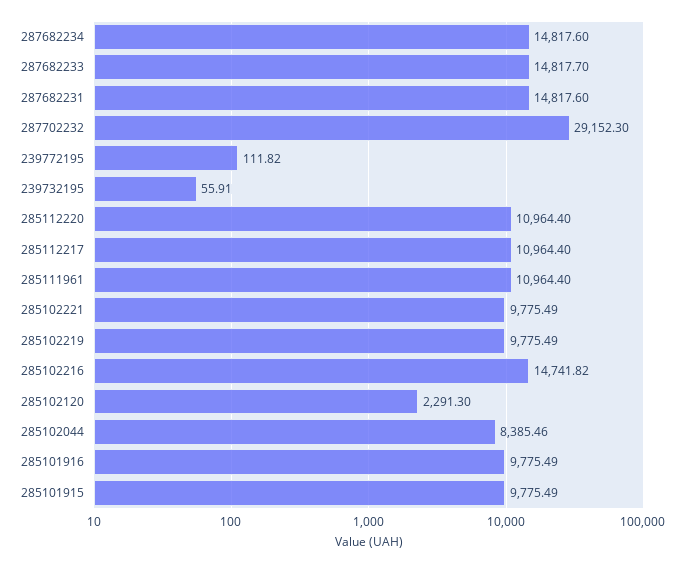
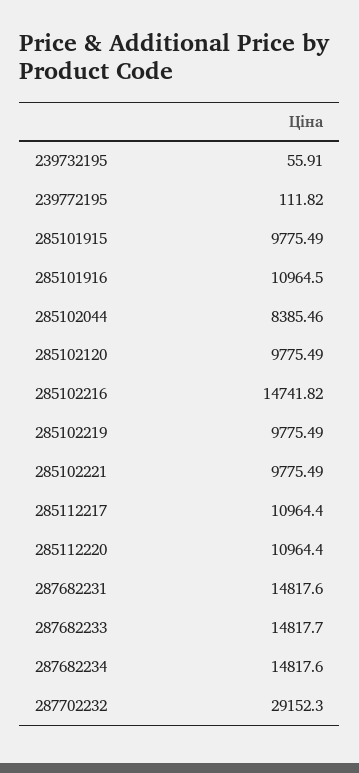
285111961: 10964.4 -> none
285102120: 2291.3 -> 9775.49
285101916: 9775.49 -> 10964.5

